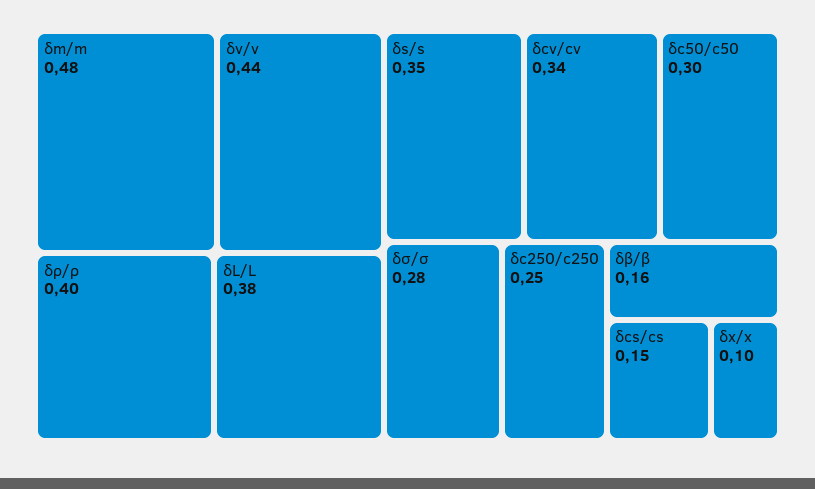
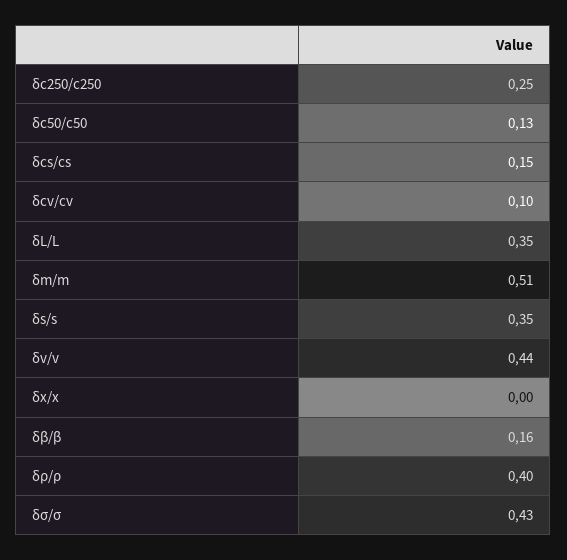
δm/m: 0.48 -> 0.51
δL/L: 0.38 -> 0.35
δcv/cv: 0.34 -> 0.1
δc50/c50: 0.3 -> 0.13
δσ/σ: 0.28 -> 0.43
δx/x: 0.1 -> 0

